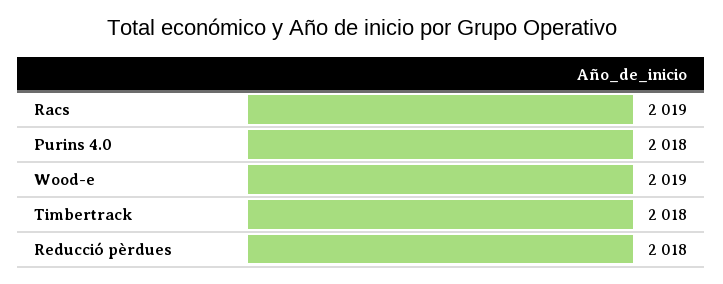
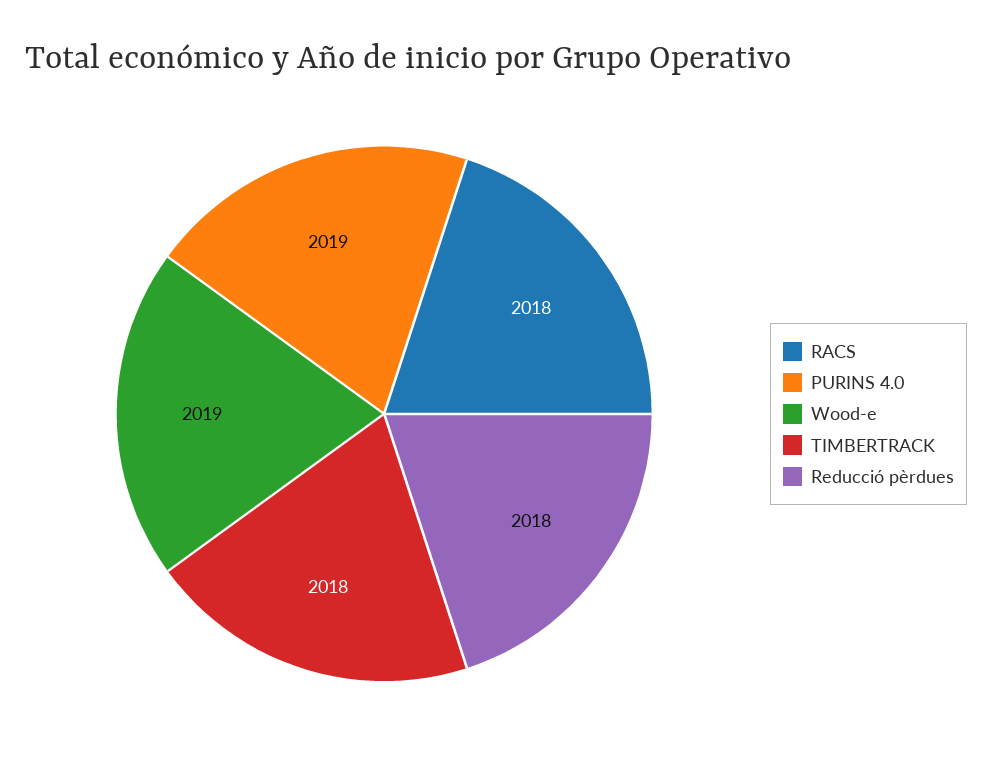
Racs: 2019 -> 2018
Purins 4.0: 2018 -> 2019

